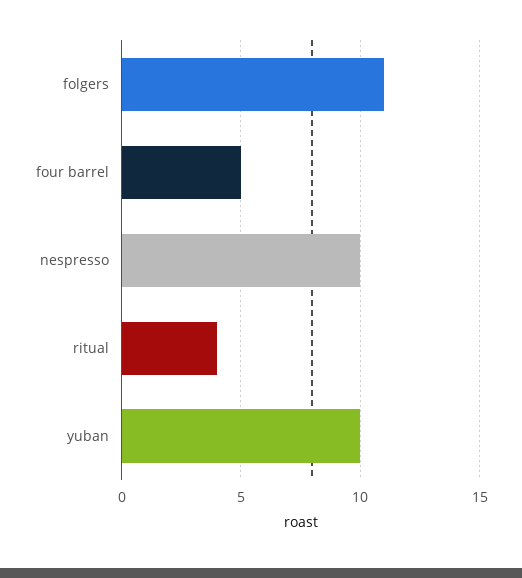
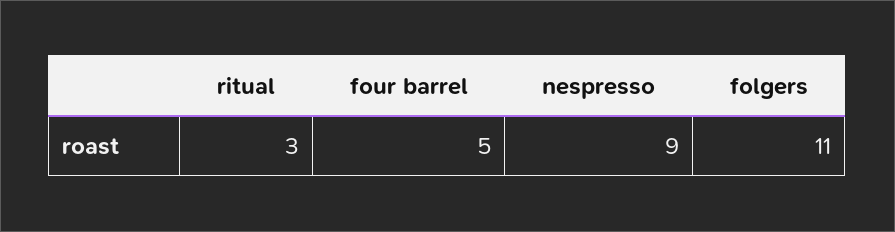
nespresso: 10 -> 9
ritual: 4 -> 3
yuban: 10 -> none

